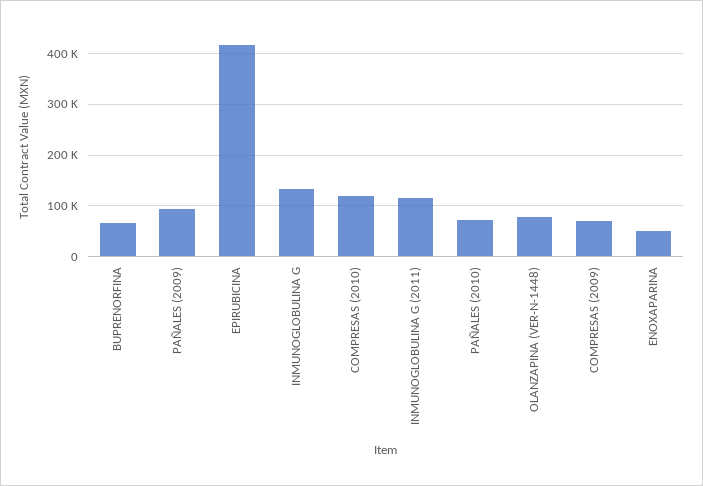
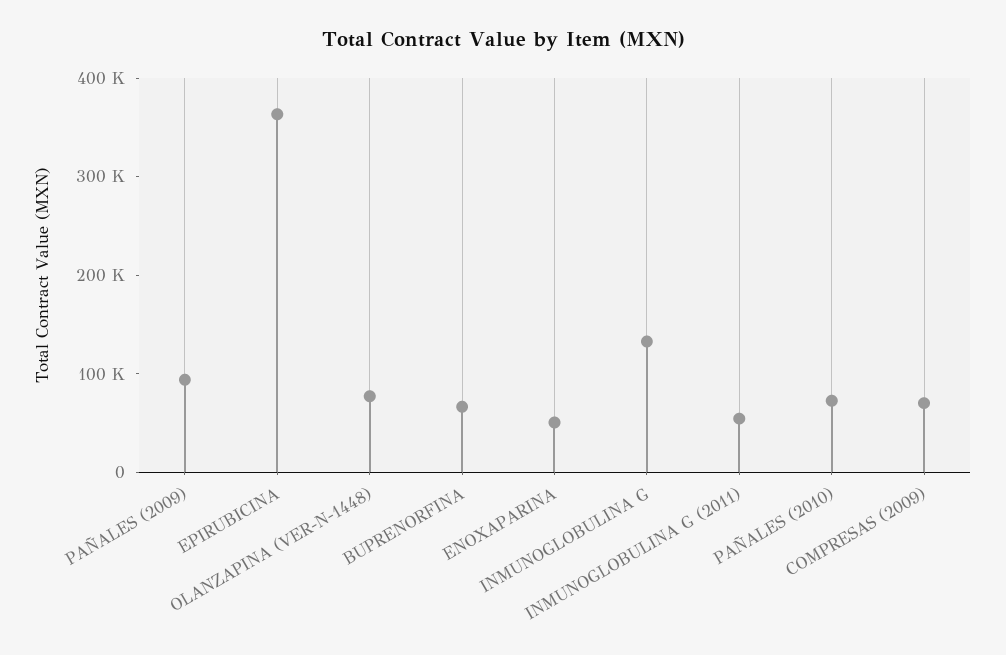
EPIRUBICINA: 420000 -> 360000
COMPRESAS (2010): 120000 -> none
INMUNOGLOBULINA G (2011): 120000 -> 60000

